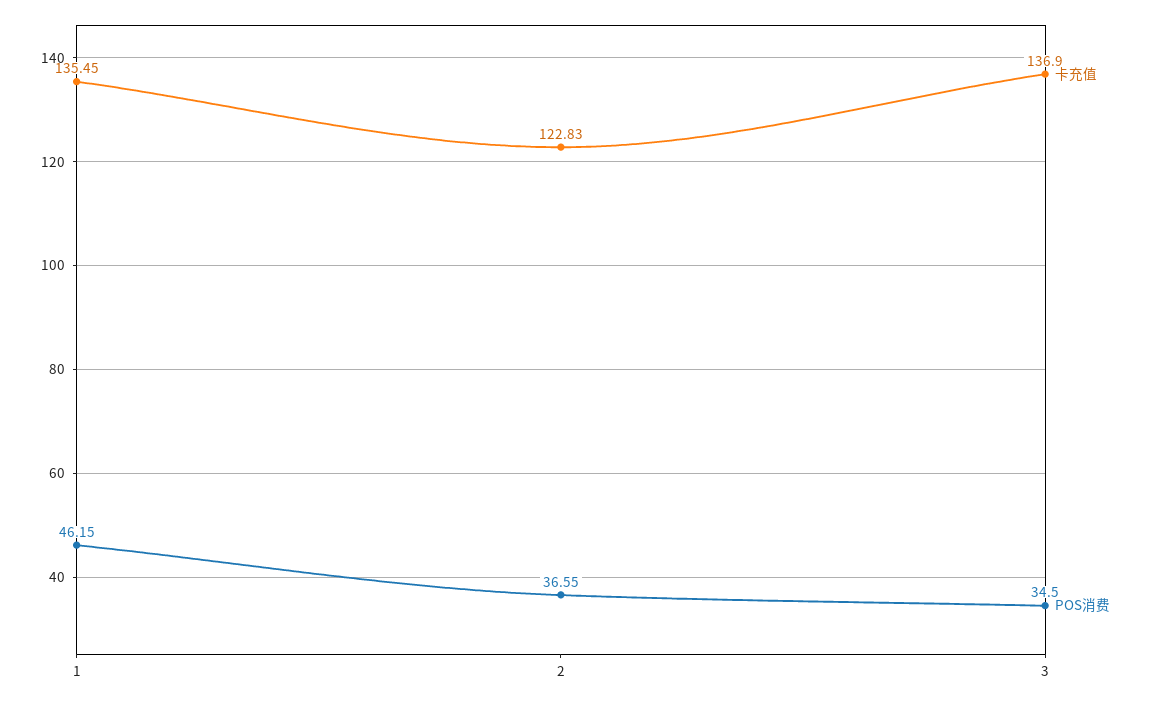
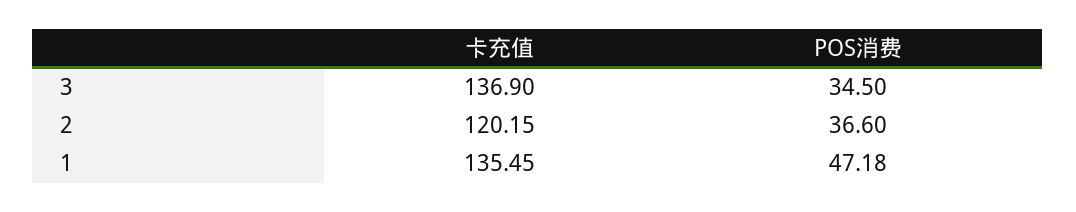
POS消费, 1: 46.15 -> 47.18
卡充值, 2: 122.83 -> 120.15
POS消费, 2: 36.55 -> 36.6

